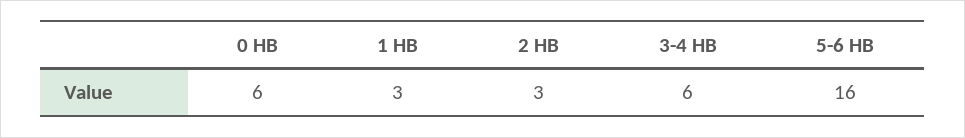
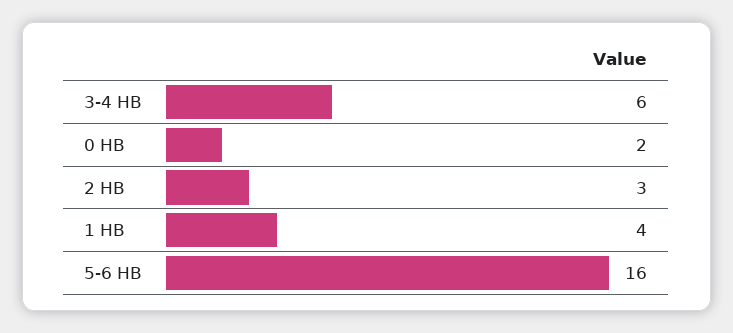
0 HB: 6 -> 2
1 HB: 3 -> 4

